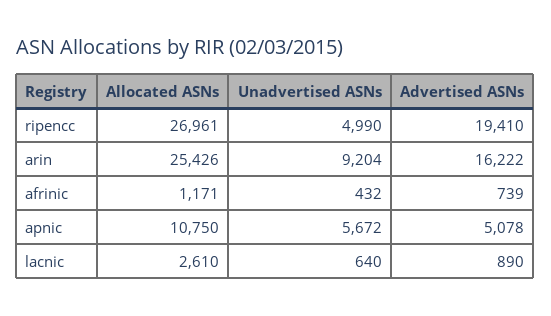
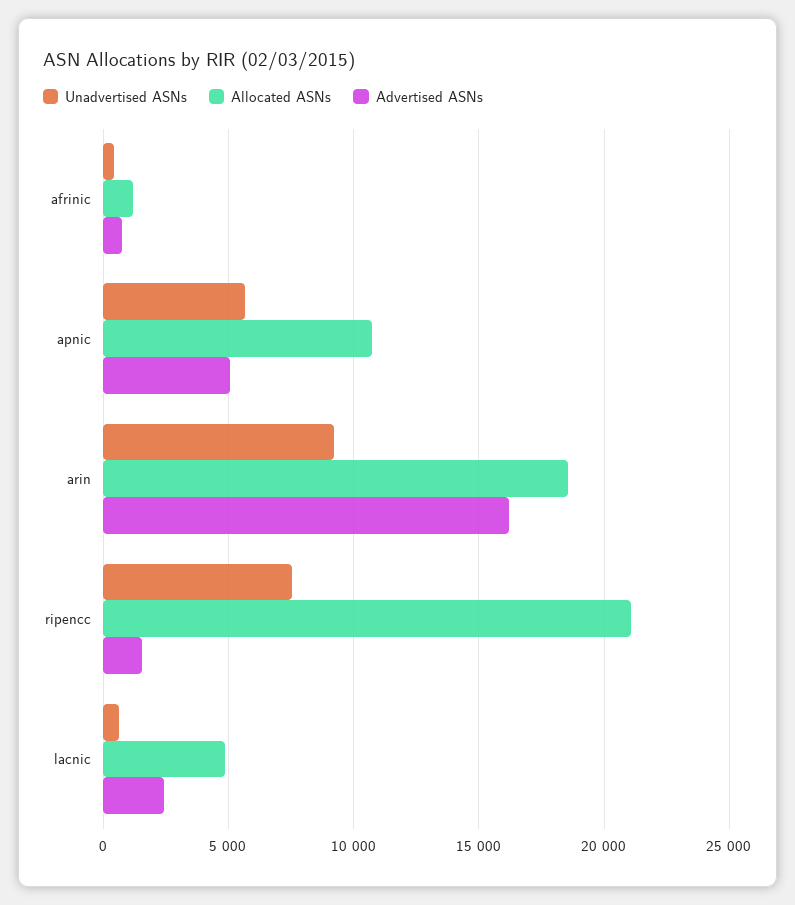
Allocated ASNs, ripencc: 26961 -> 21000
Unadvertised ASNs, ripencc: 4990 -> 7500
Advertised ASNs, ripencc: 19410 -> 1500
Allocated ASNs, arin: 25426 -> 18500
Allocated ASNs, lacnic: 2610 -> 5000
Advertised ASNs, lacnic: 890 -> 2500

